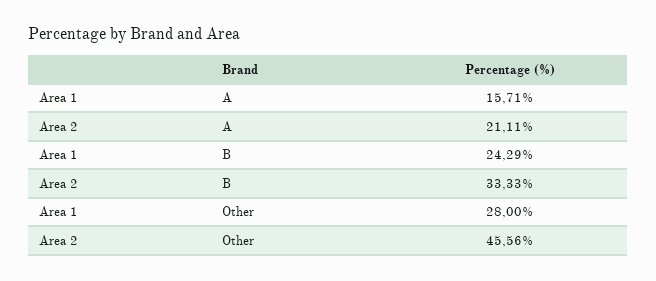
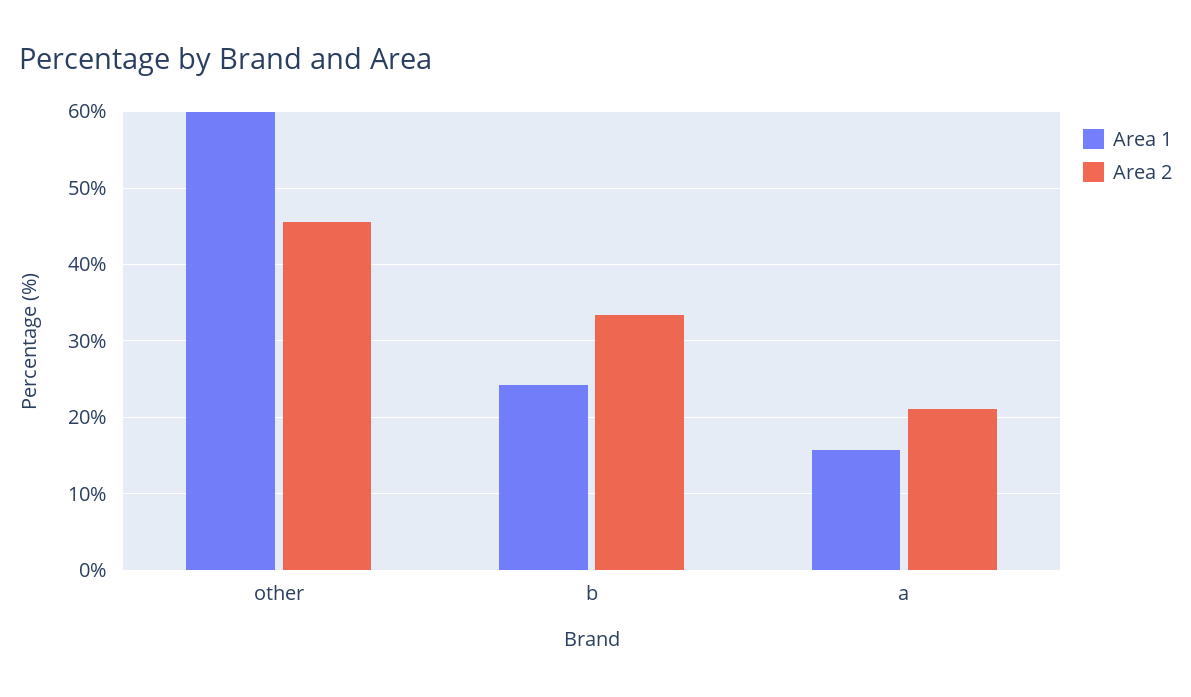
Area 1, Other: 28 -> 60

